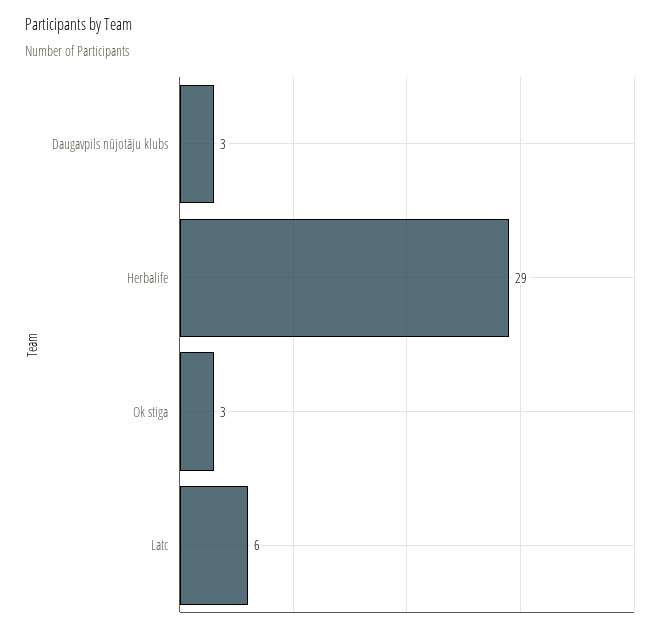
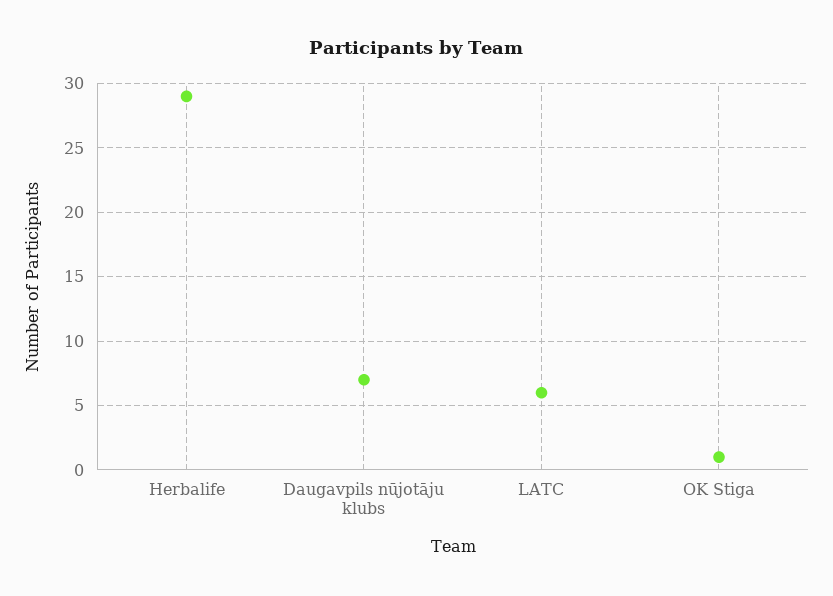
Daugavpils nūjotāju klubs: 3 -> 7
Ok stiga: 3 -> 1

